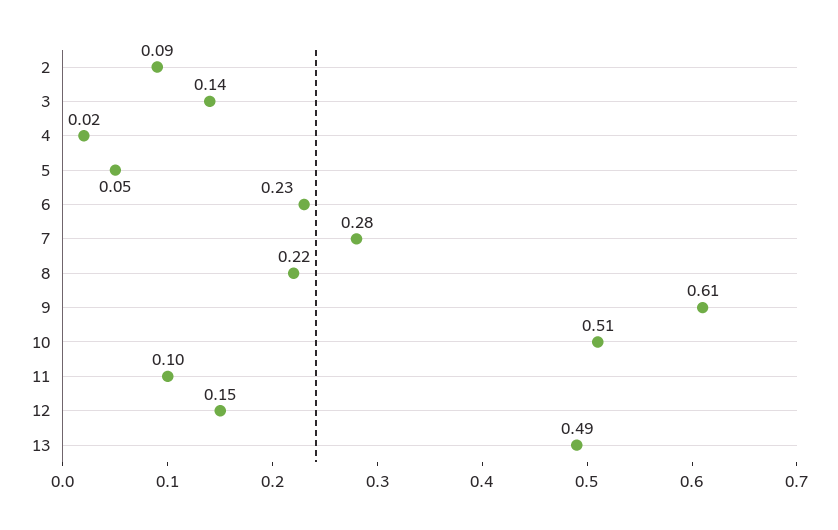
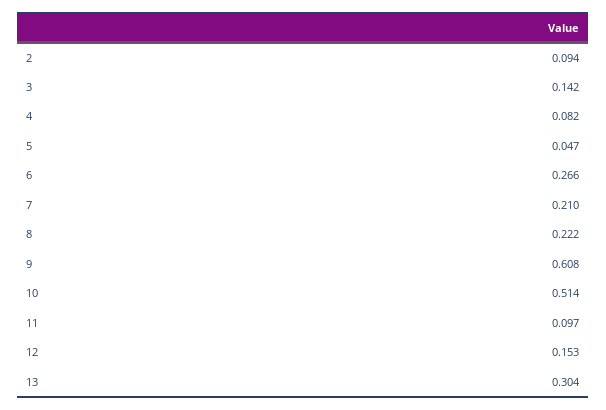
4: 0.02 -> 0.082
6: 0.23 -> 0.266
7: 0.28 -> 0.21
13: 0.49 -> 0.304

